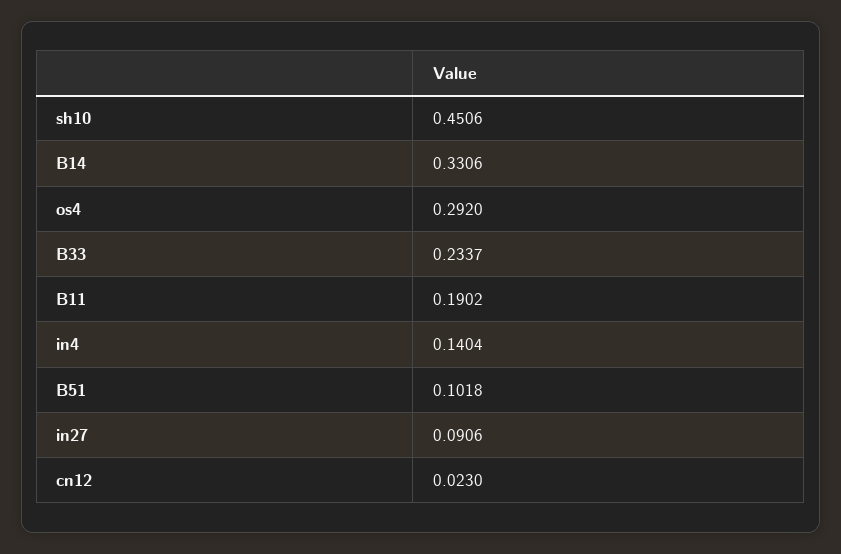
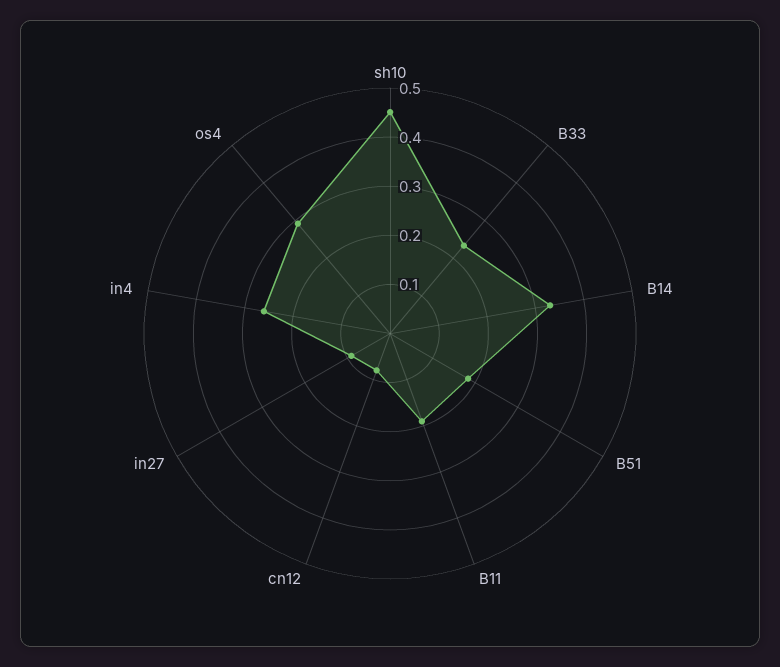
in4: 0.1404 -> 0.26
B51: 0.1018 -> 0.18
cn12: 0.023 -> 0.08

